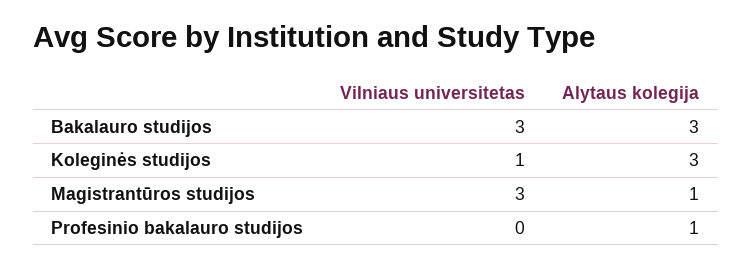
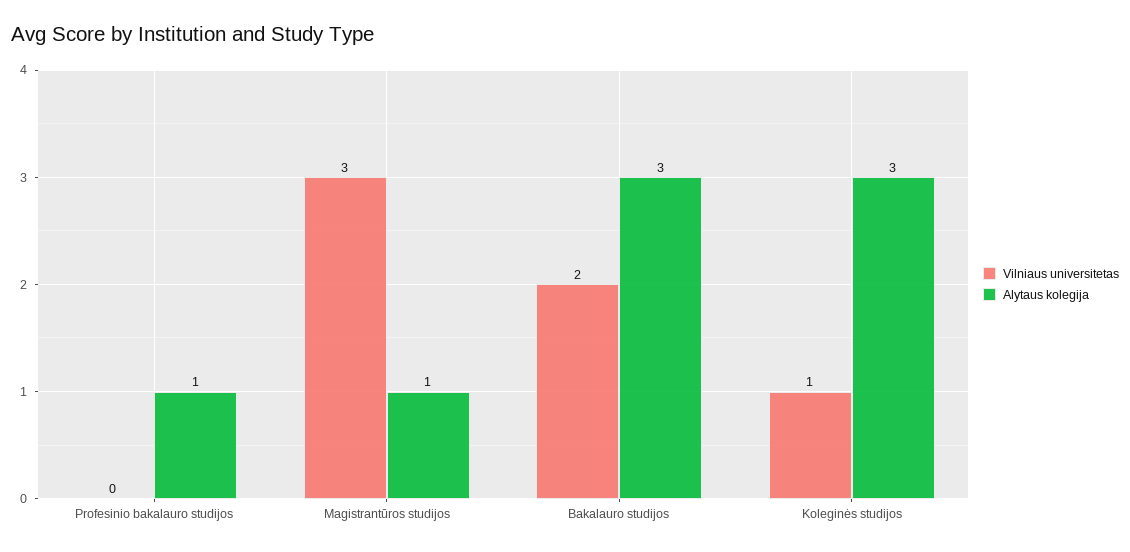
Vilniaus universitetas, Bakalauro studijos: 3 -> 2

